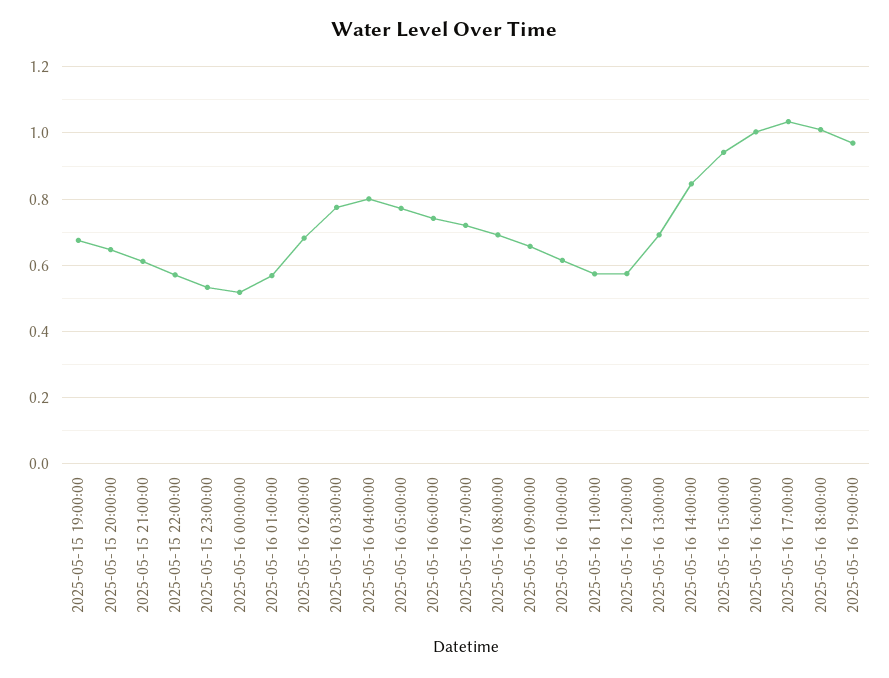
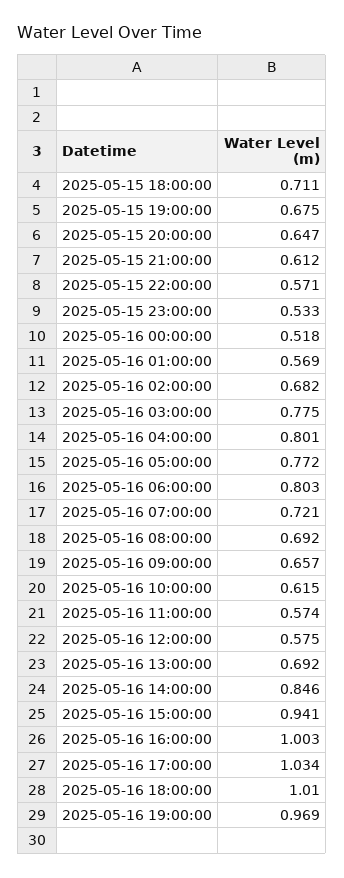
2025-05-16 06:00:00: 0.74 -> 0.803
2025-05-15 18:00:00: none -> 0.711

